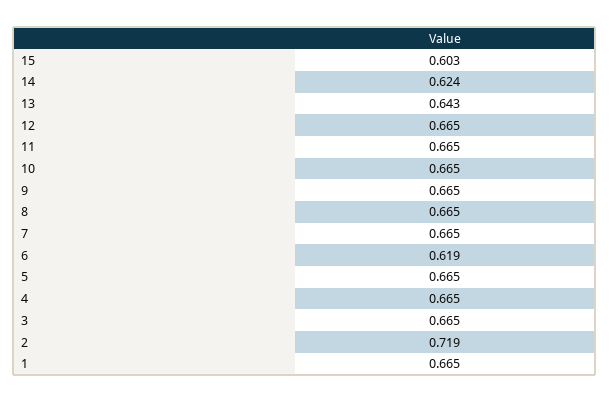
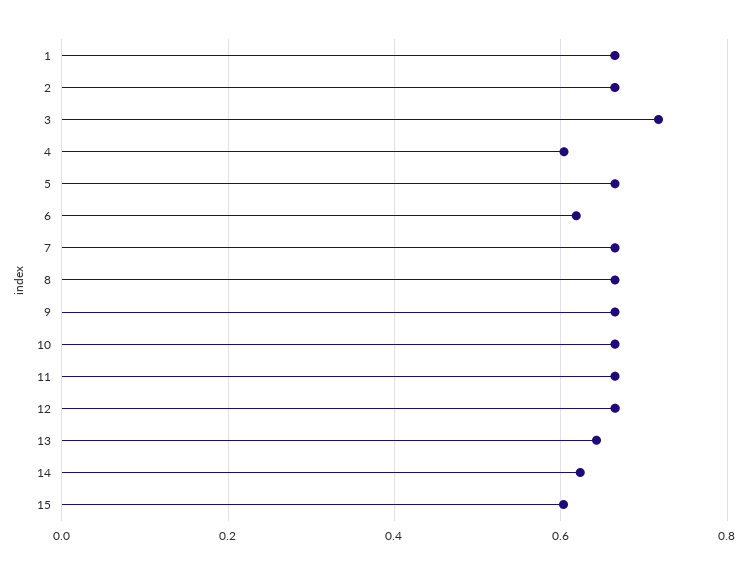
4: 0.665 -> 0.6
3: 0.665 -> 0.72
2: 0.719 -> 0.66

